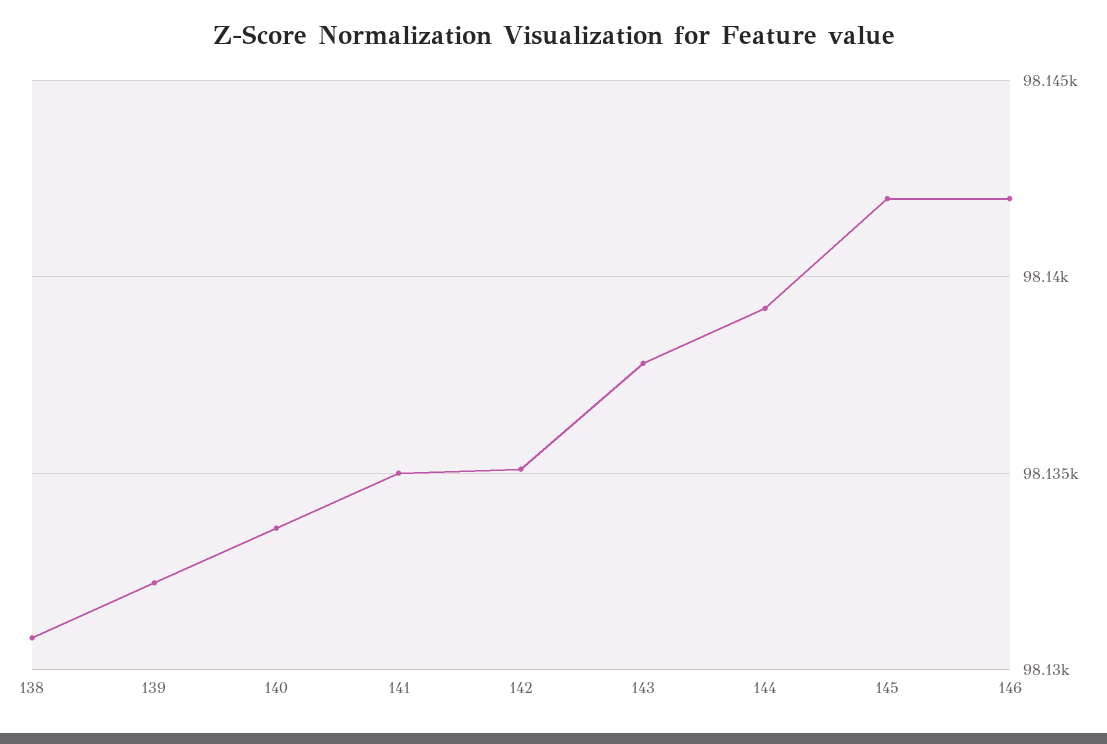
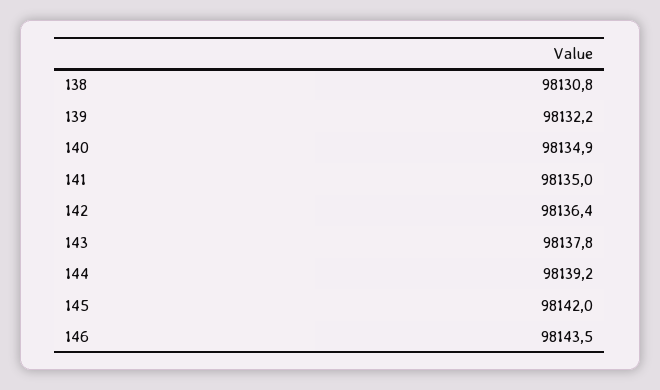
140: 98133.5 -> 98134.9
142: 98135 -> 98136.4
146: 98142 -> 98143.5

